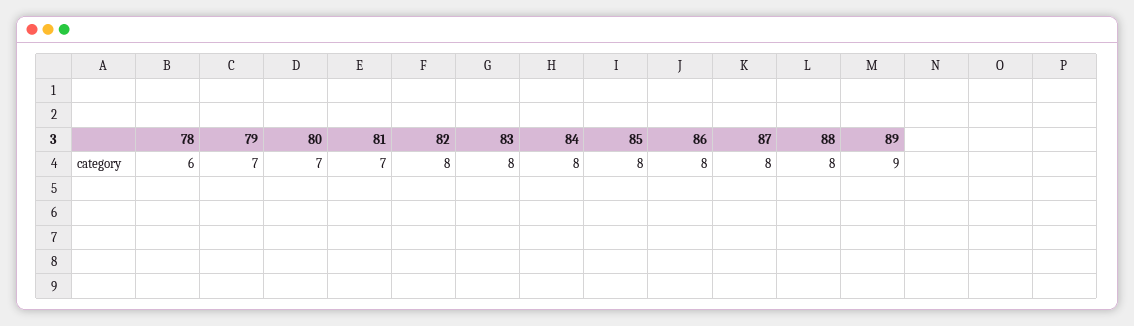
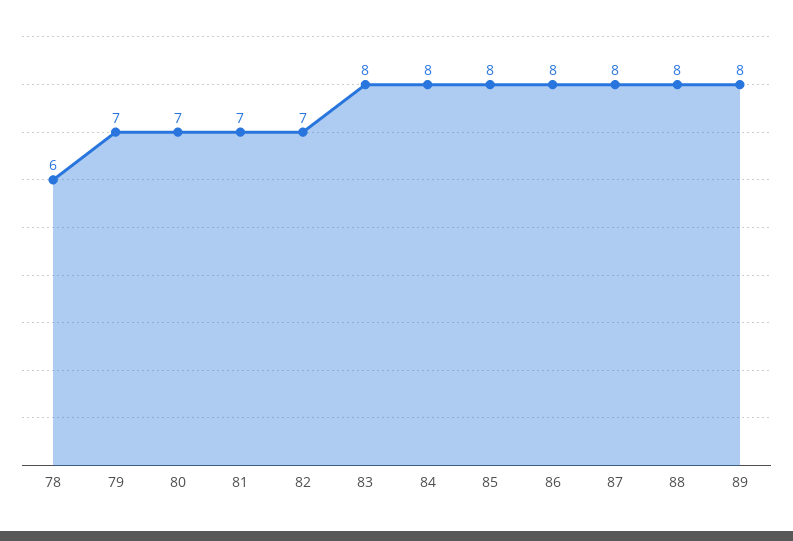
82: 8 -> 7
89: 9 -> 8

